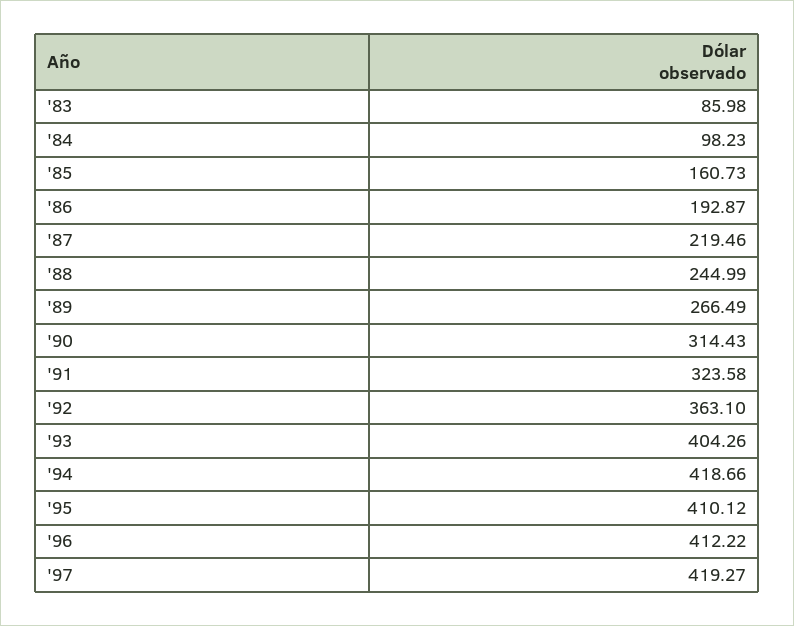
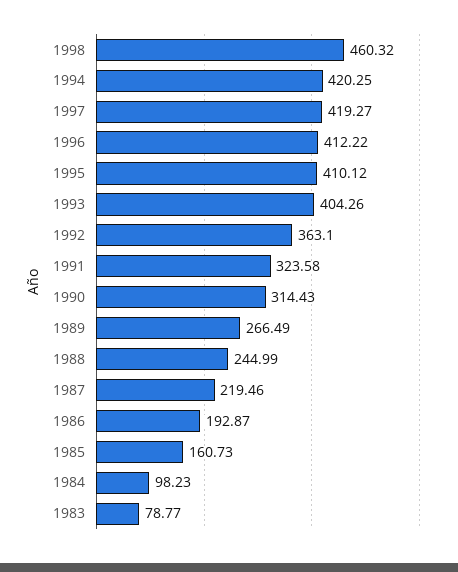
'83: 85.98 -> 78.77
'94: 418.66 -> 420.25
1998: none -> 460.32

